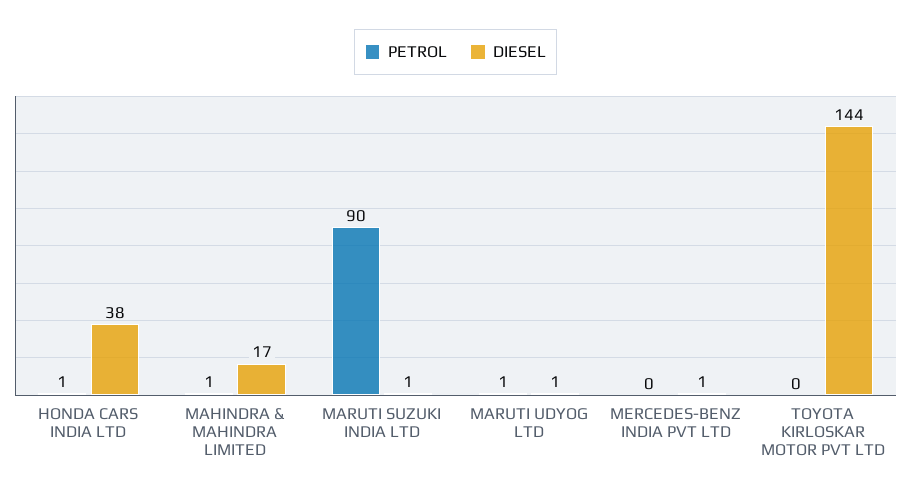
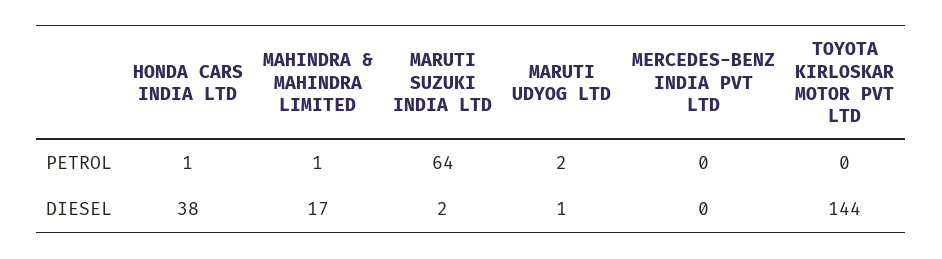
PETROL, MARUTI SUZUKI INDIA LTD: 90 -> 64
DIESEL, MARUTI SUZUKI INDIA LTD: 1 -> 2
PETROL, MARUTI UDYOG LTD: 1 -> 2
DIESEL, MERCEDES-BENZ INDIA PVT LTD: 1 -> 0

